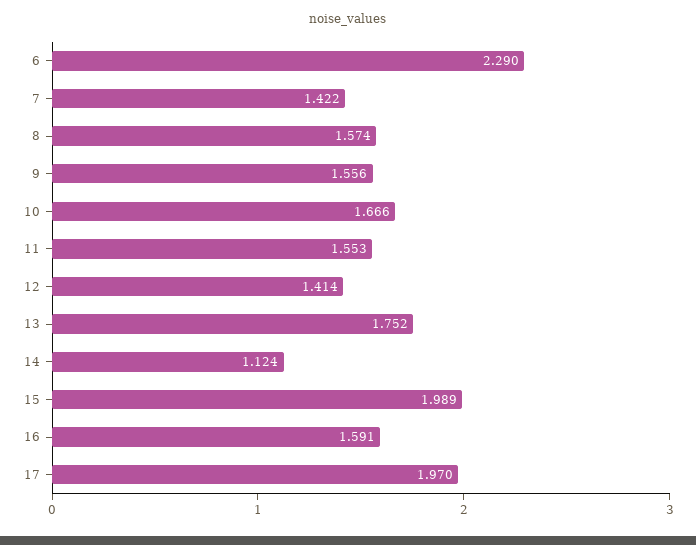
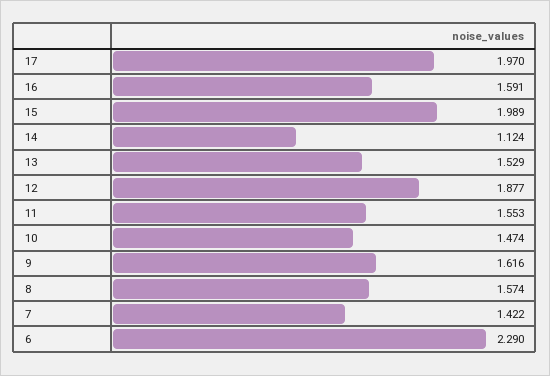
9: 1.556 -> 1.616
10: 1.666 -> 1.474
12: 1.414 -> 1.877
13: 1.752 -> 1.529

